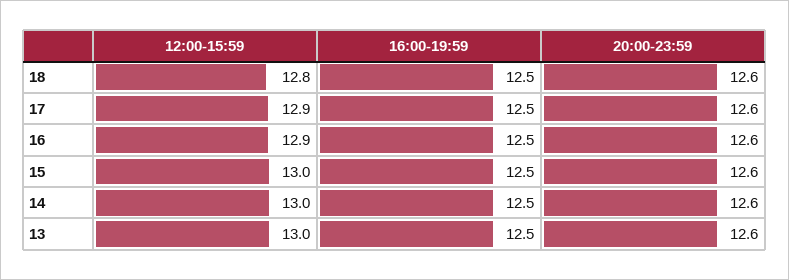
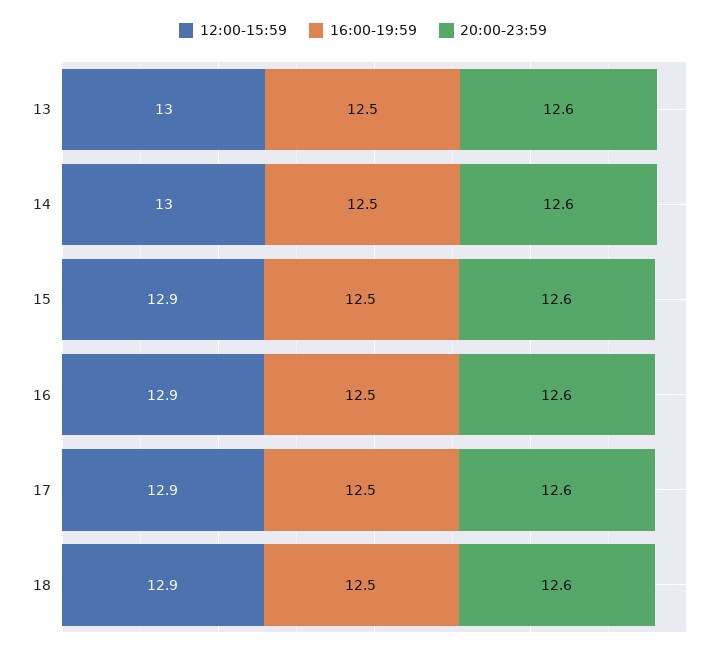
12:00-15:59, 18: 12.8 -> 12.9
12:00-15:59, 15: 13 -> 12.9

